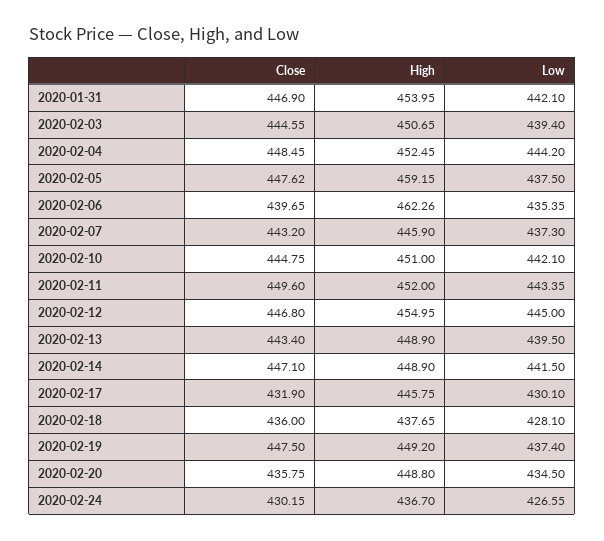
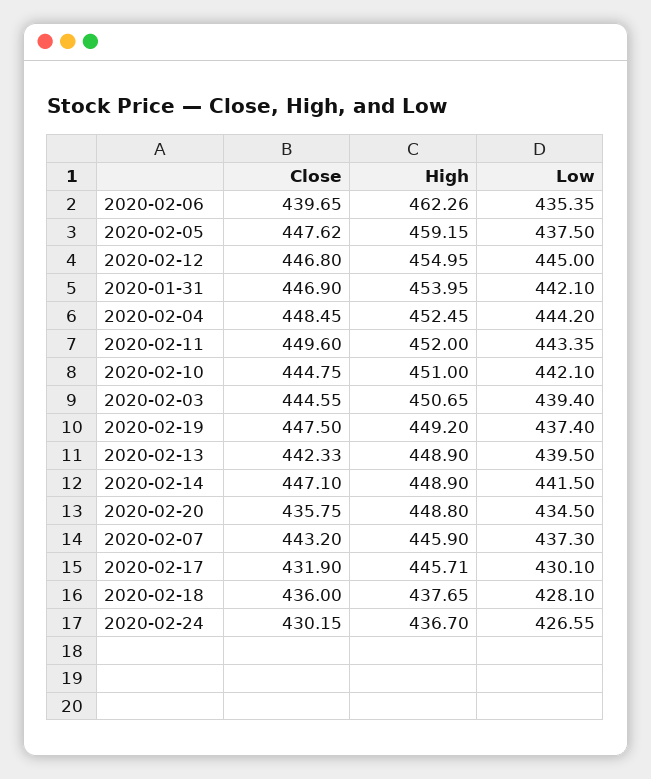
Close, 2020-02-13: 443.4 -> 442.33
High, 2020-02-17: 445.75 -> 445.71

